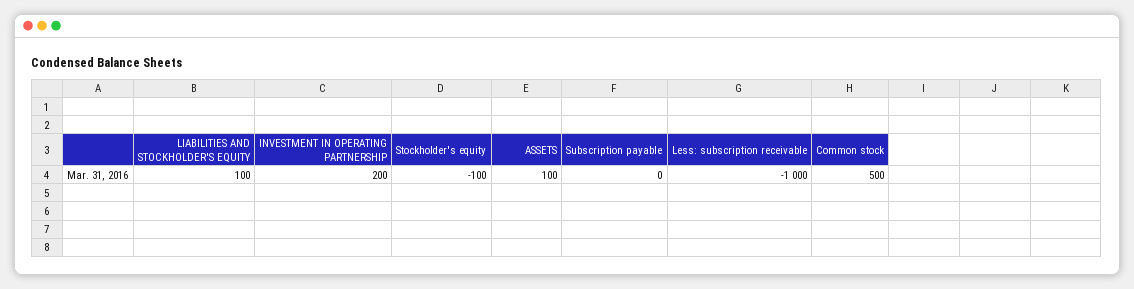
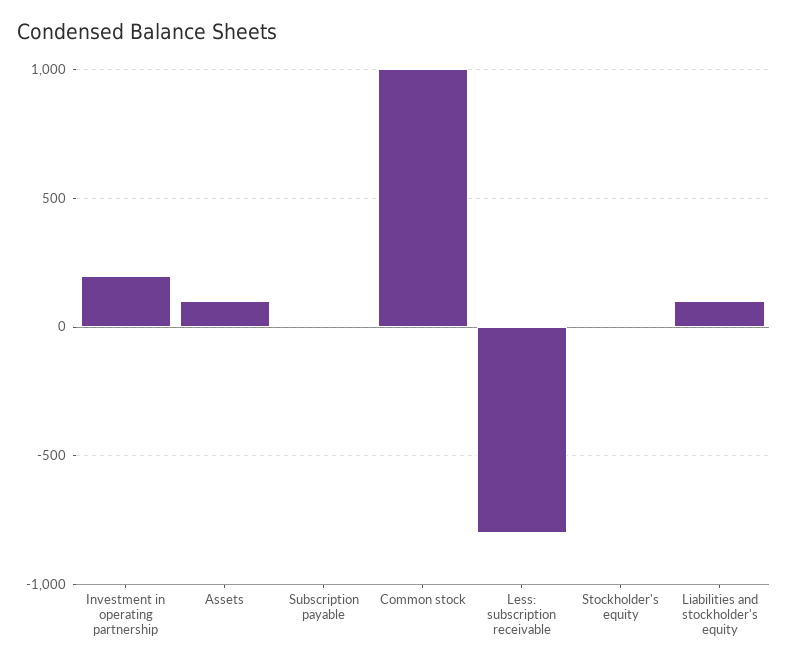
Stockholder's equity: -100 -> 0
Less: subscription receivable: -1000 -> -800
Common stock: 500 -> 1000

